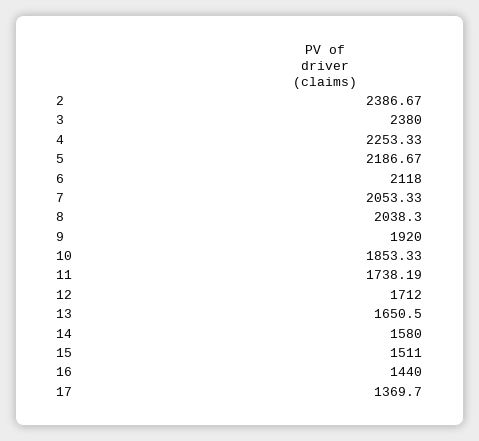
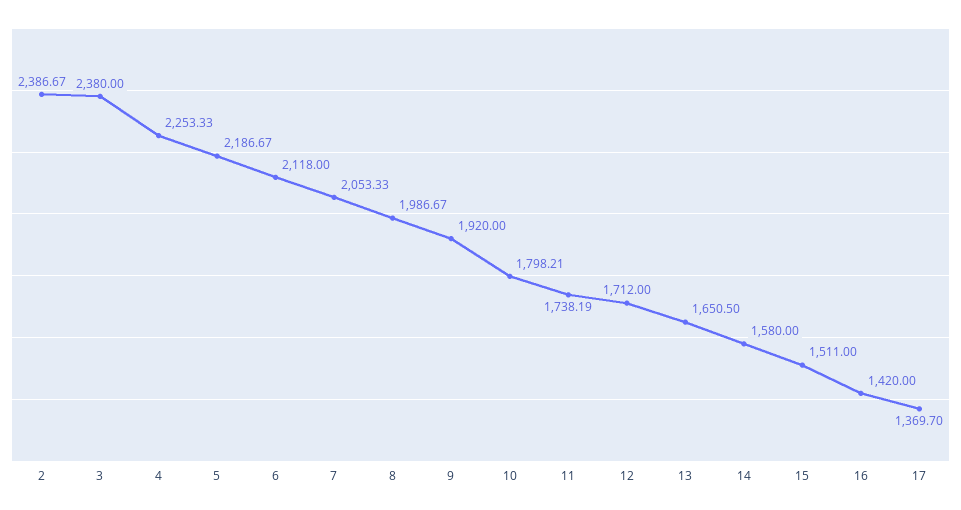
8: 2038.3 -> 1986.67
10: 1853.33 -> 1798.21
16: 1440 -> 1420

